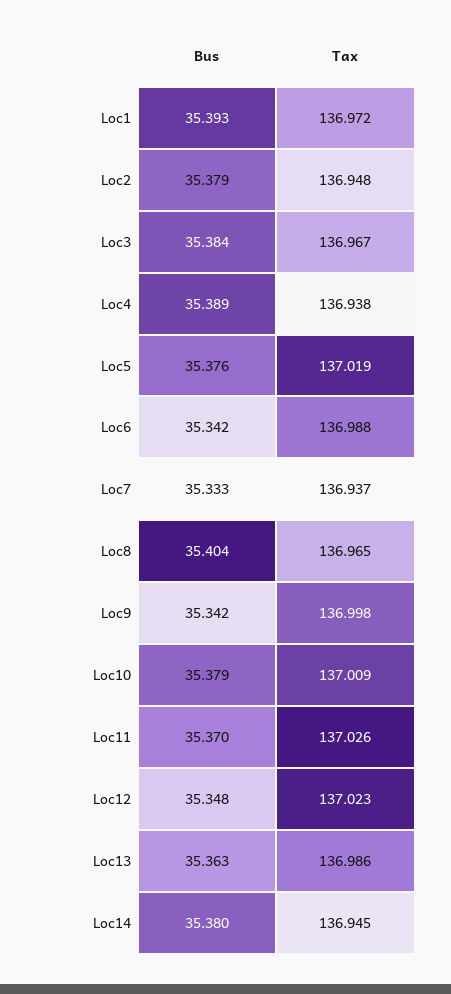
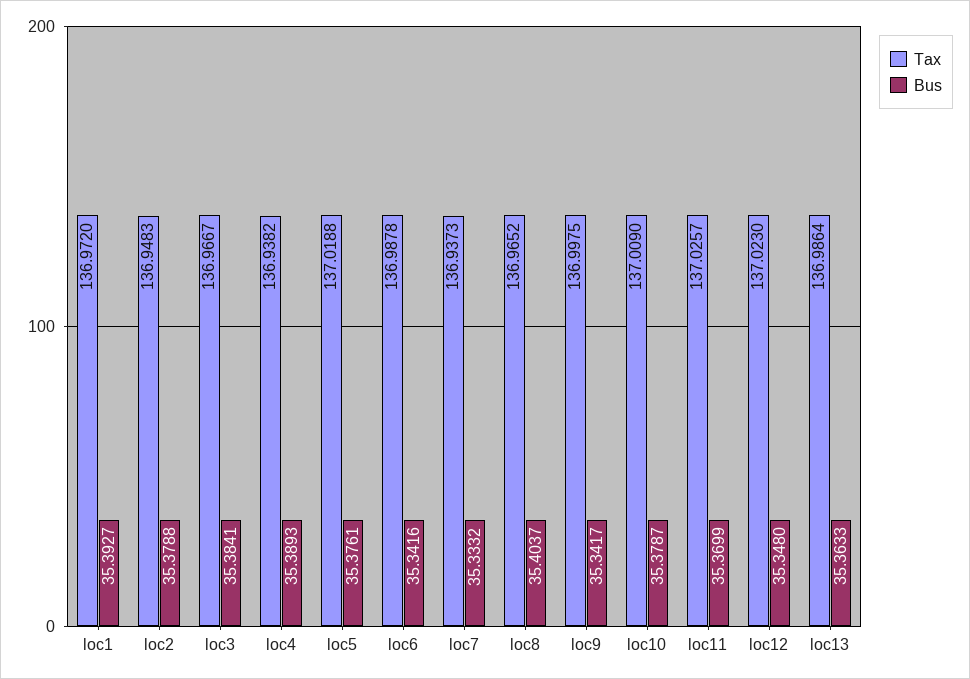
Bus, Loc14: 35.38 -> none
Tax, Loc14: 136.945 -> none

